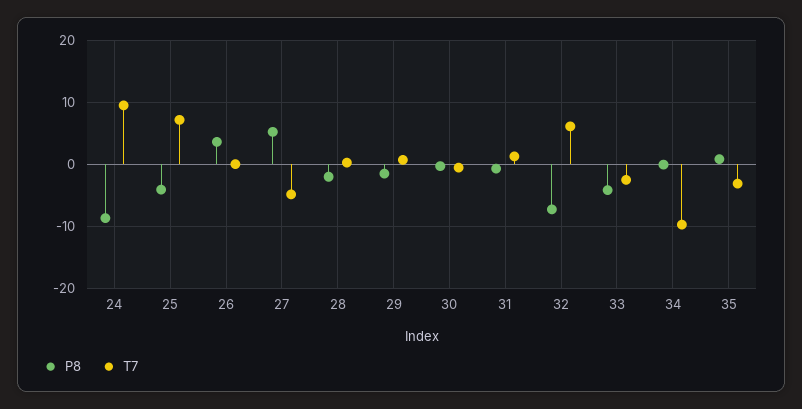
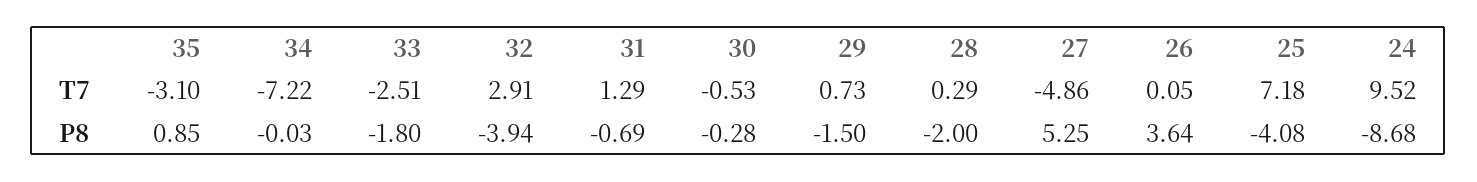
P8, 32: -7 -> -3.94
T7, 32: 6 -> 2.91
P8, 33: -4 -> -1.8
T7, 34: -10 -> -7.22

